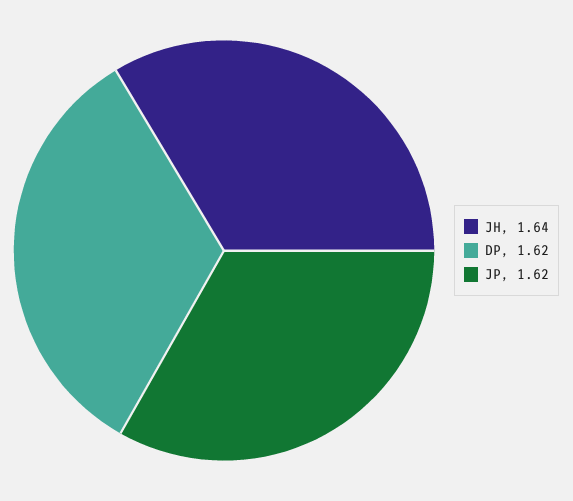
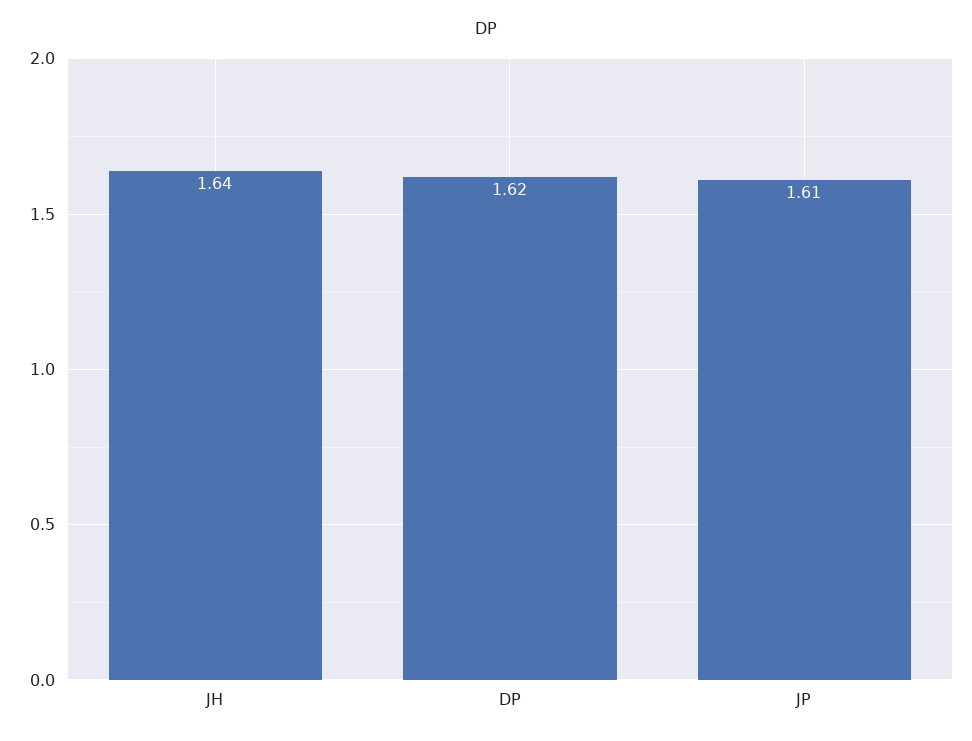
JP: 1.62 -> 1.61

